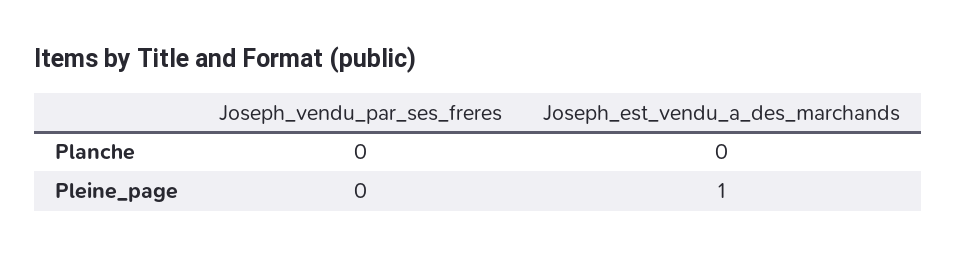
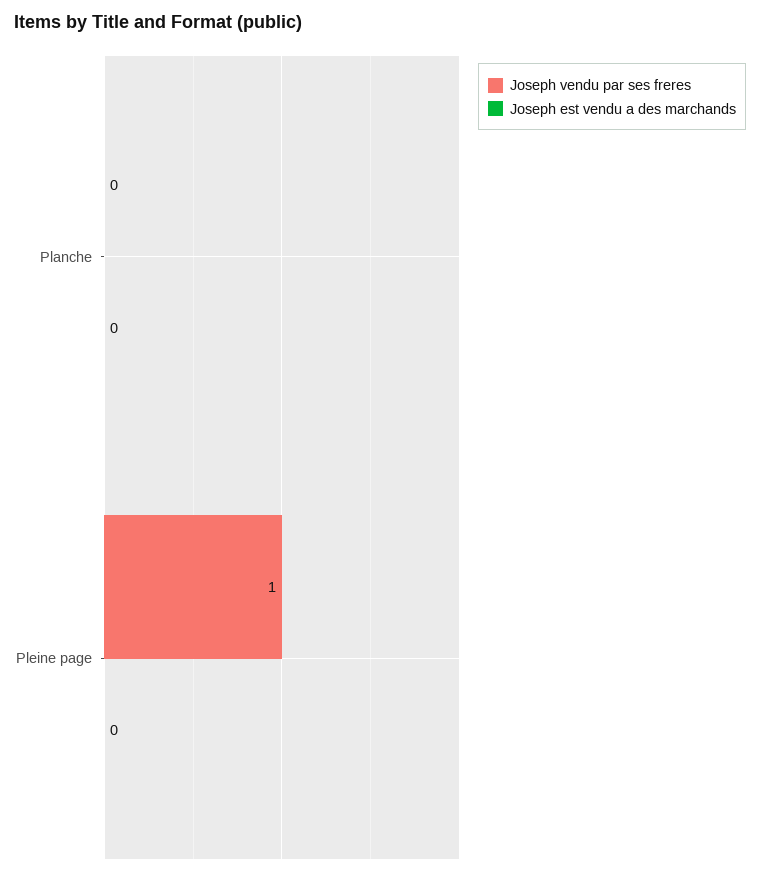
Joseph_vendu_par_ses_freres, Pleine_page: 0 -> 1
Joseph_est_vendu_a_des_marchands, Pleine_page: 1 -> 0

